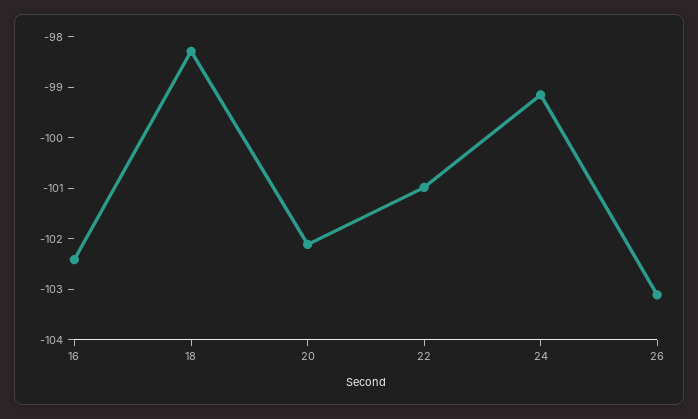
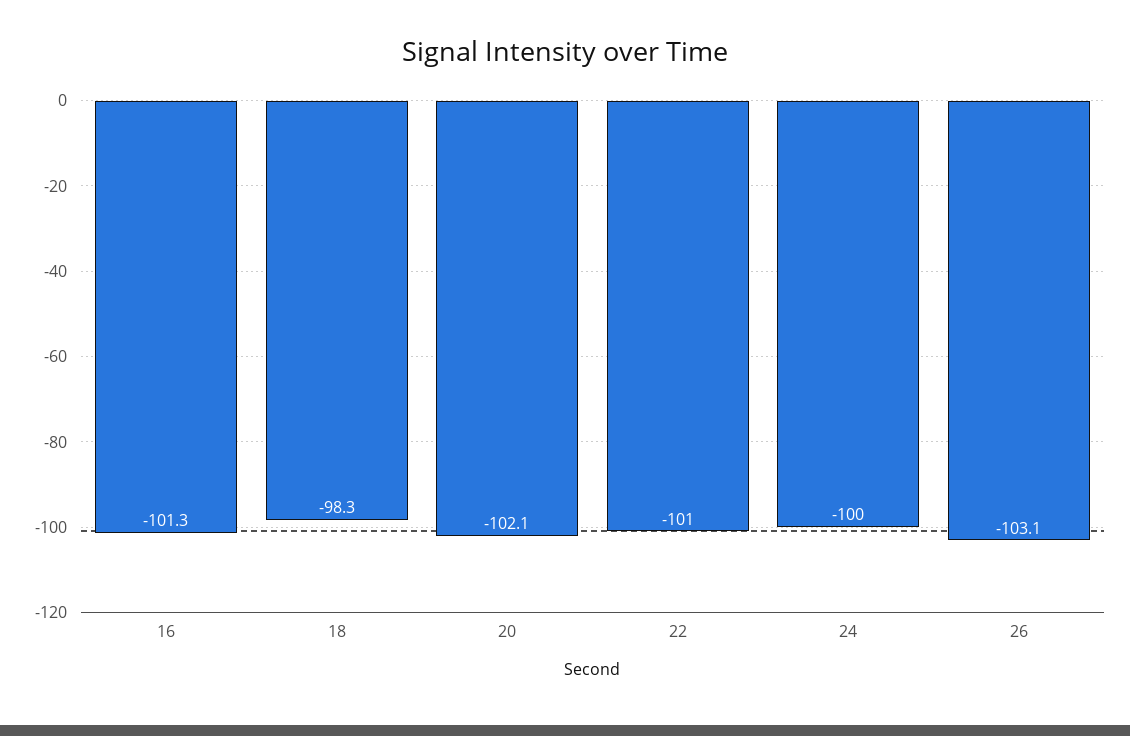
16: -102.4 -> -101.3
24: -99.2 -> -100

